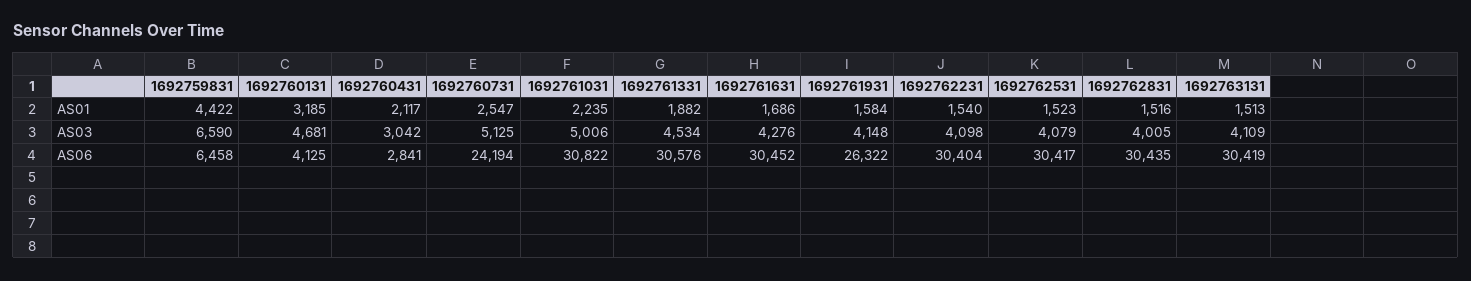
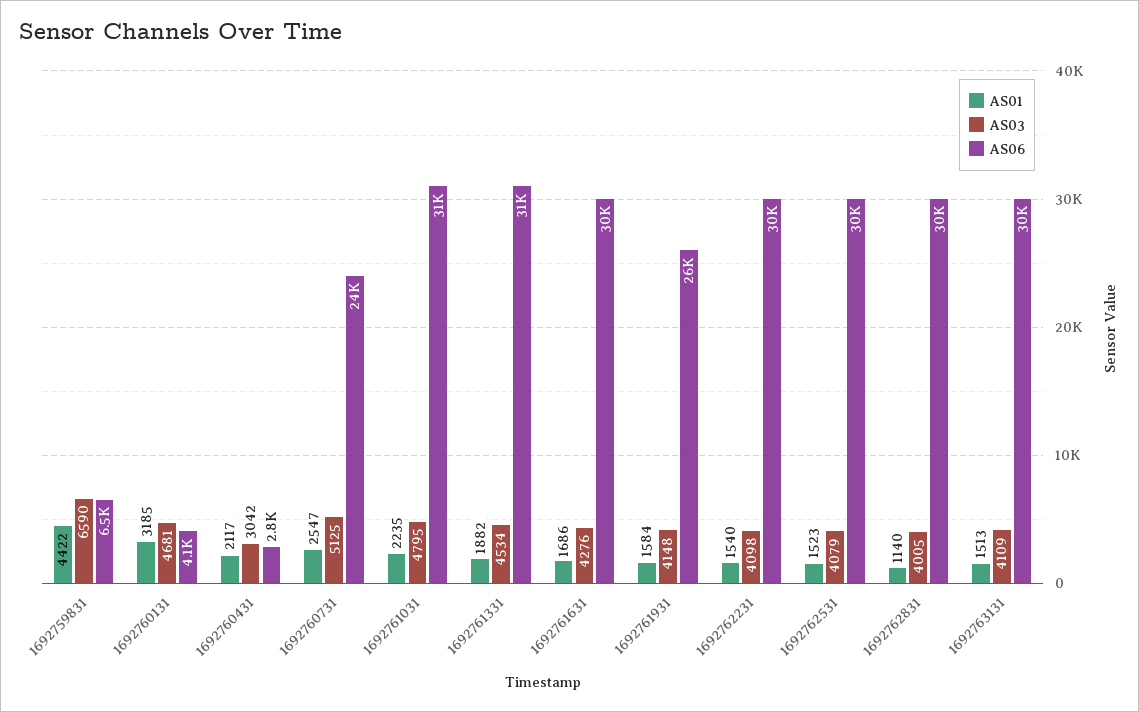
AS01, 1692762831: 1516 -> 1140
AS03, 1692761031: 5006 -> 4795

